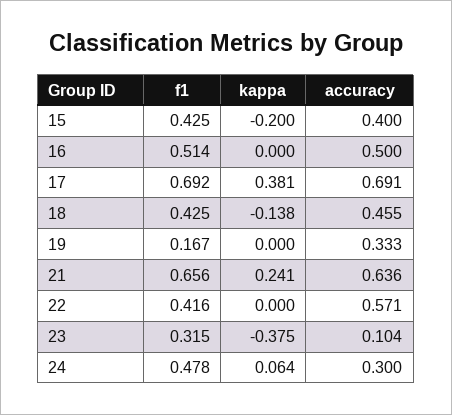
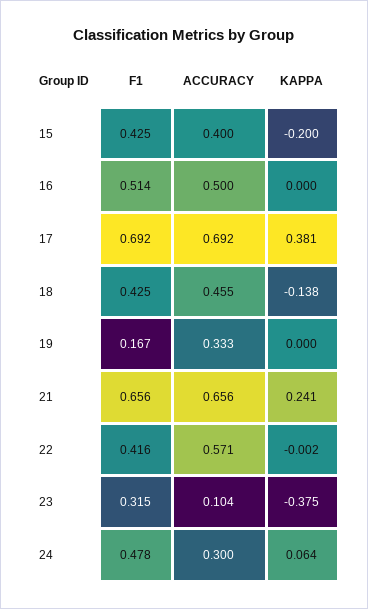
accuracy, 17: 0.691 -> 0.692
accuracy, 21: 0.636 -> 0.656
kappa, 22: 0 -> -0.002

